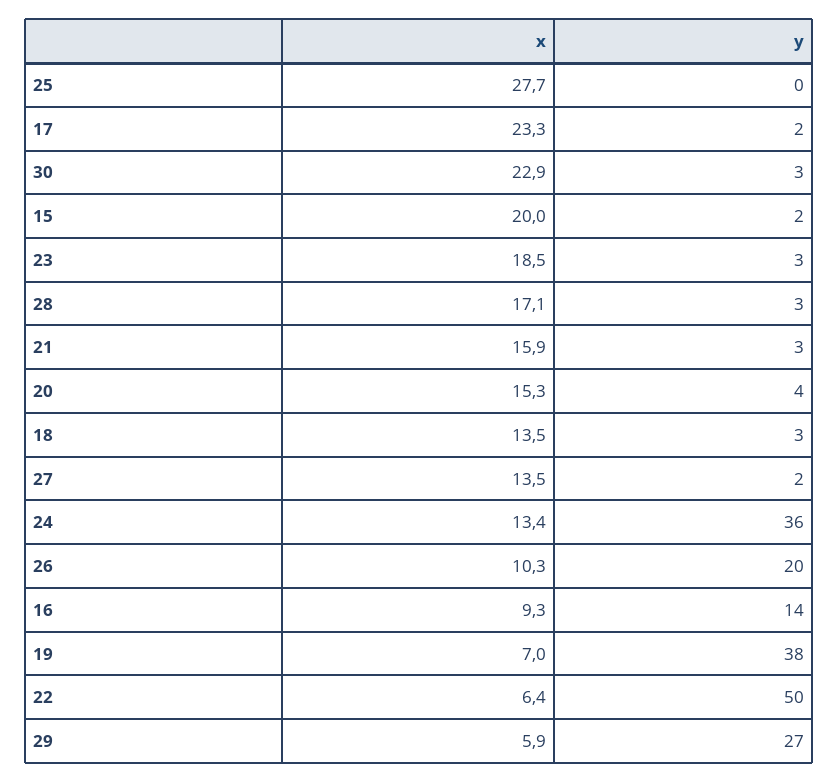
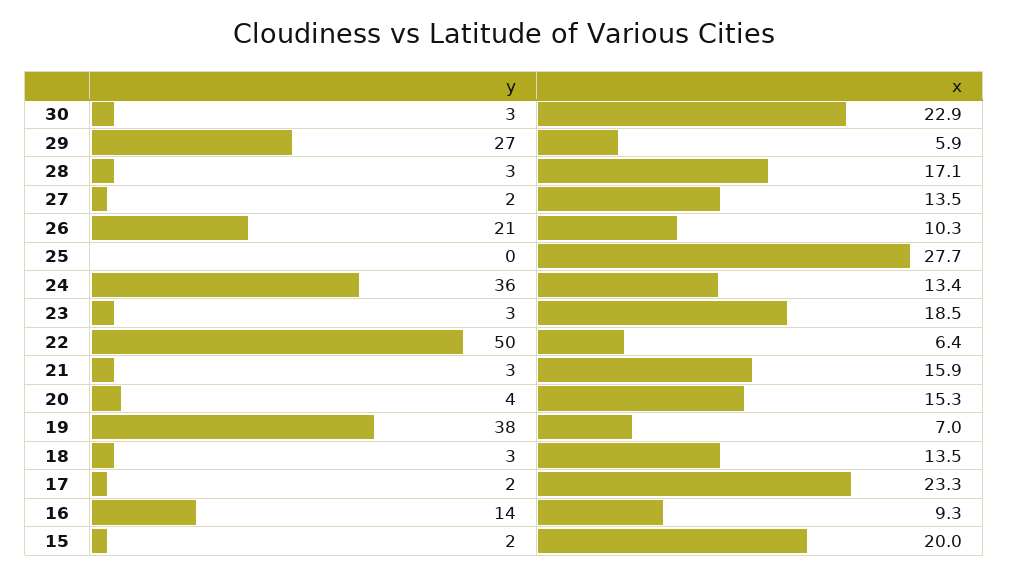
y, 26: 20 -> 21

